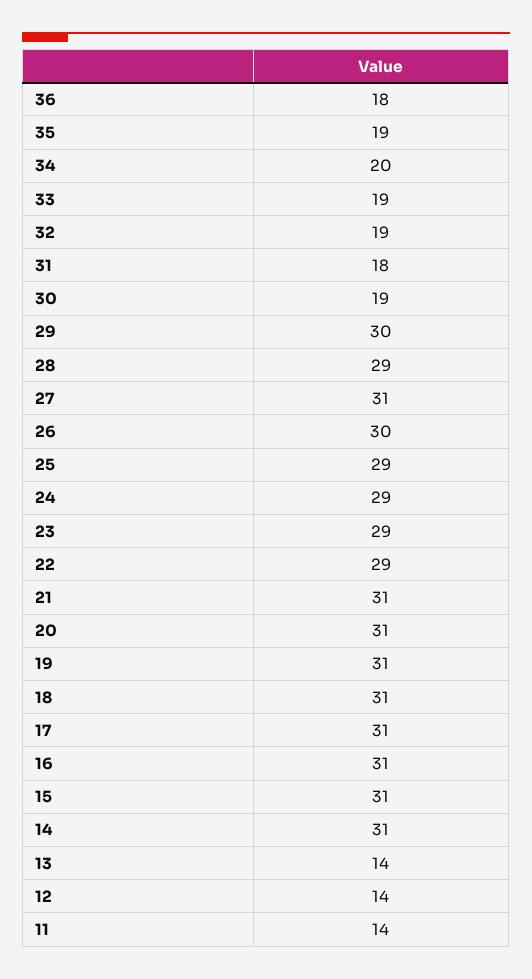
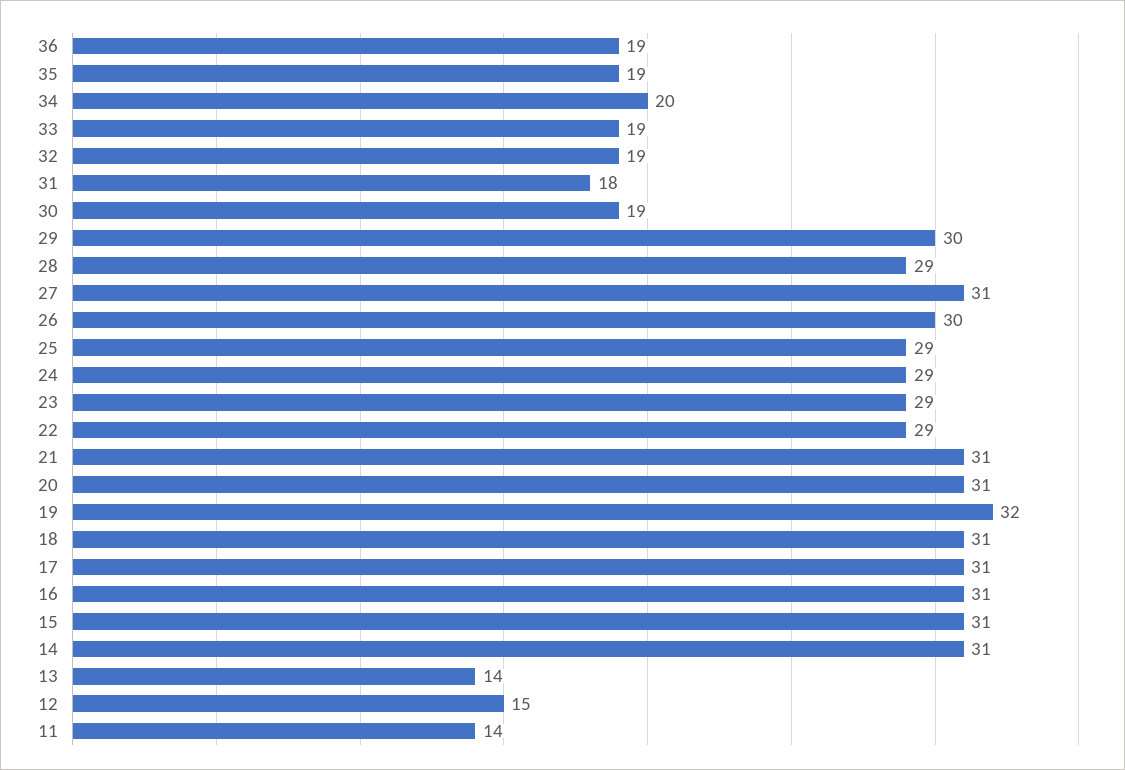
36: 18 -> 19
19: 31 -> 32
12: 14 -> 15

